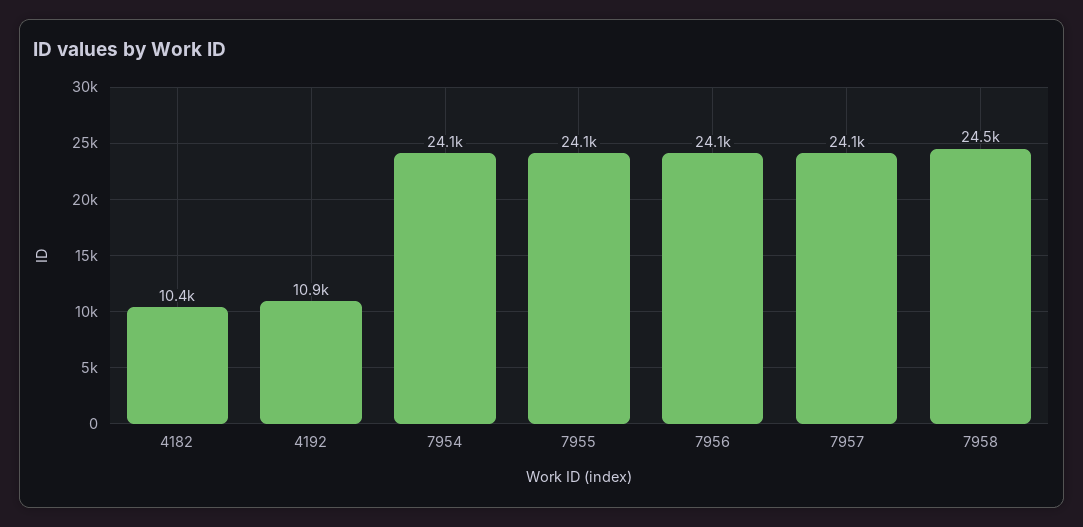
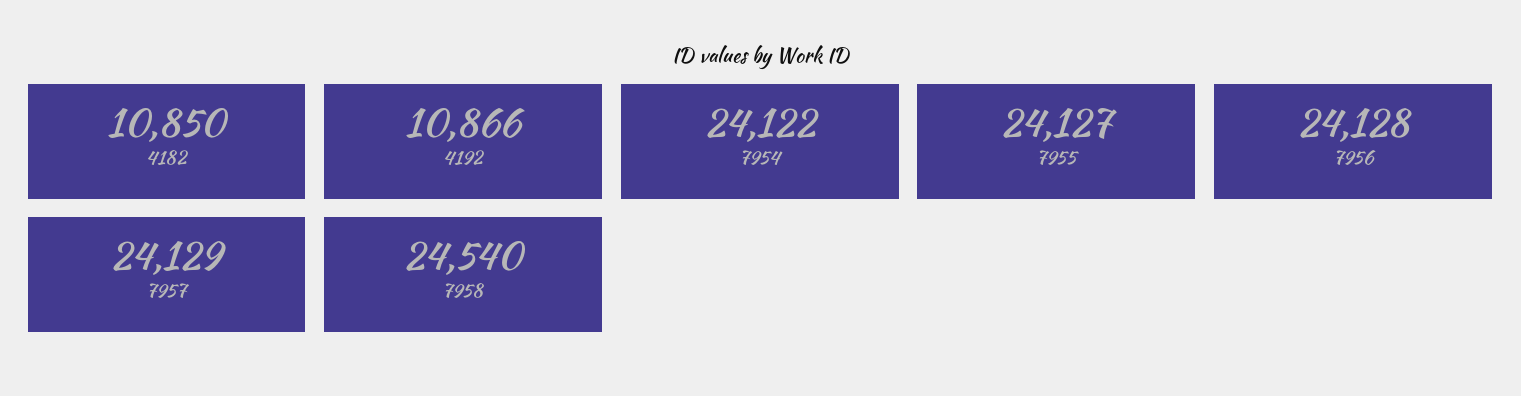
4182: 10400 -> 10850

